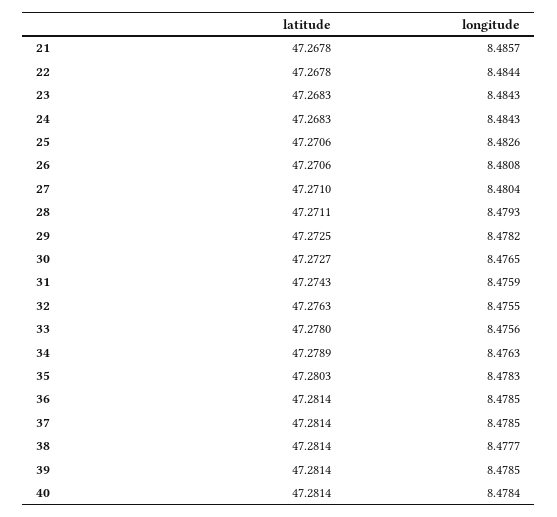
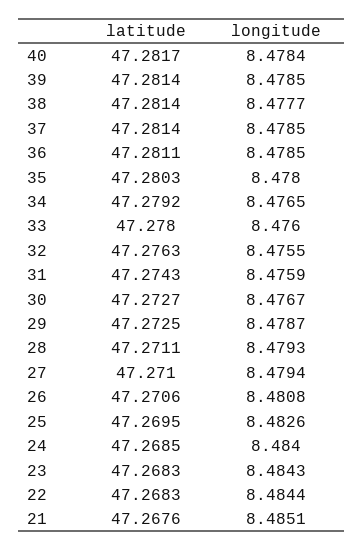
latitude, 21: 47.2678 -> 47.2676
longitude, 21: 8.4857 -> 8.4851
latitude, 22: 47.2678 -> 47.2683
latitude, 24: 47.2683 -> 47.2685
longitude, 24: 8.4843 -> 8.484
latitude, 25: 47.2706 -> 47.2695
longitude, 27: 8.4804 -> 8.4794
longitude, 29: 8.4782 -> 8.4787
longitude, 30: 8.4765 -> 8.4767
longitude, 33: 8.4756 -> 8.476
latitude, 34: 47.2789 -> 47.2792
longitude, 34: 8.4763 -> 8.4765
longitude, 35: 8.4783 -> 8.478
latitude, 36: 47.2814 -> 47.2811
latitude, 40: 47.2814 -> 47.2817

